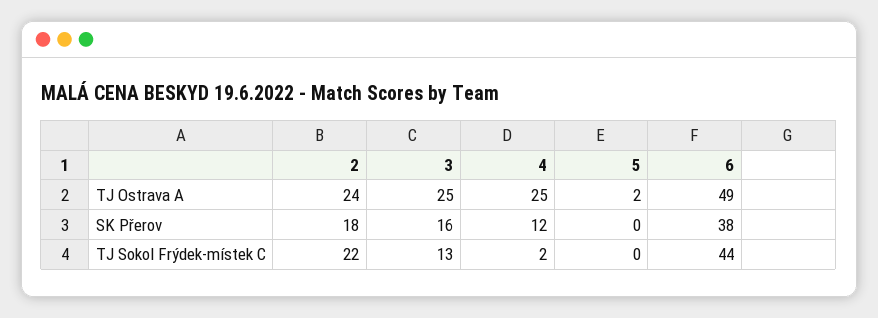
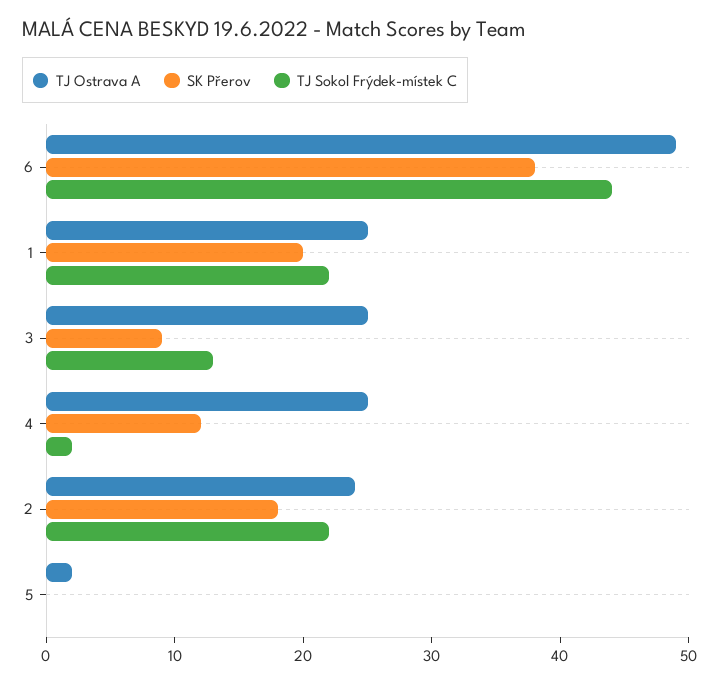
SK Přerov, 3: 16 -> 9
TJ Ostrava A, 1: none -> 25
SK Přerov, 1: none -> 20
TJ Sokol Frýdek-místek C, 1: none -> 22

